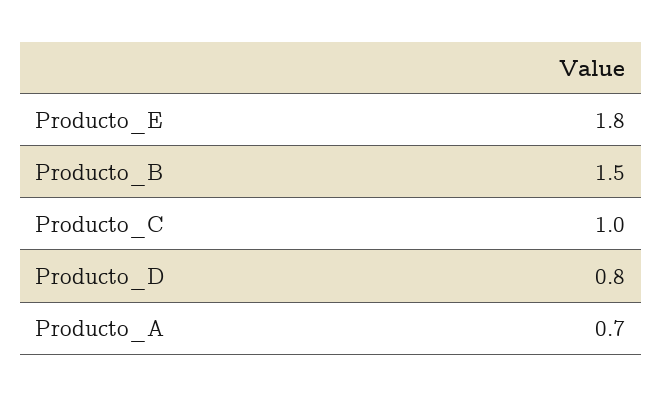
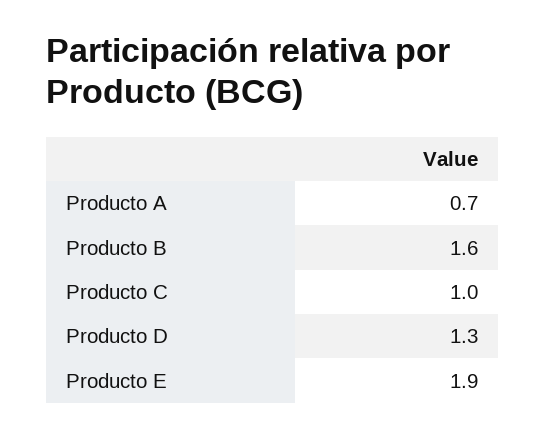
Producto_E: 1.8 -> 1.9
Producto_B: 1.5 -> 1.6
Producto_D: 0.8 -> 1.3

